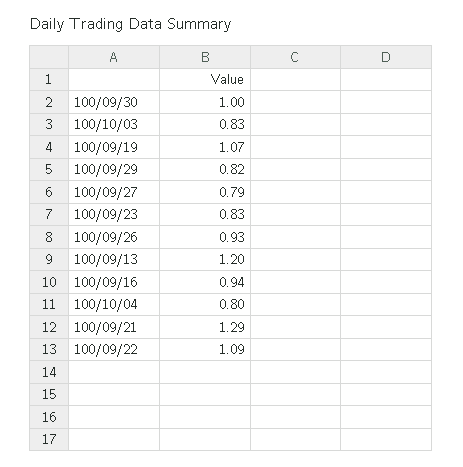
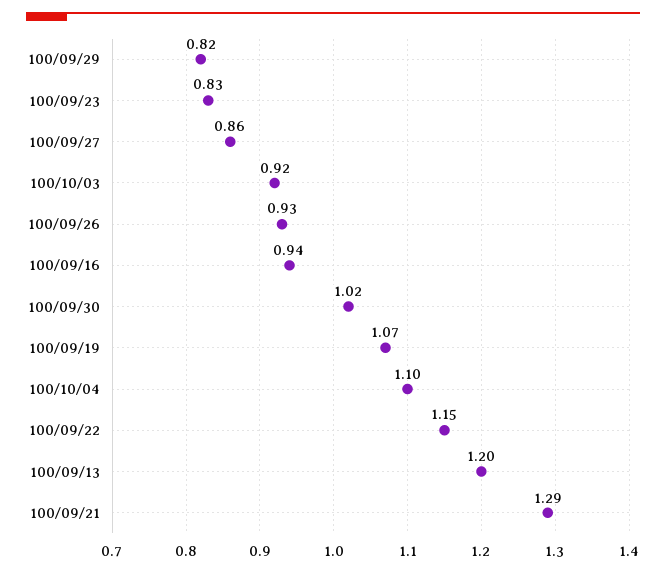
100/09/30: 1 -> 1.02
100/10/03: 0.83 -> 0.92
100/09/27: 0.79 -> 0.86
100/10/04: 0.8 -> 1.1
100/09/22: 1.09 -> 1.15

